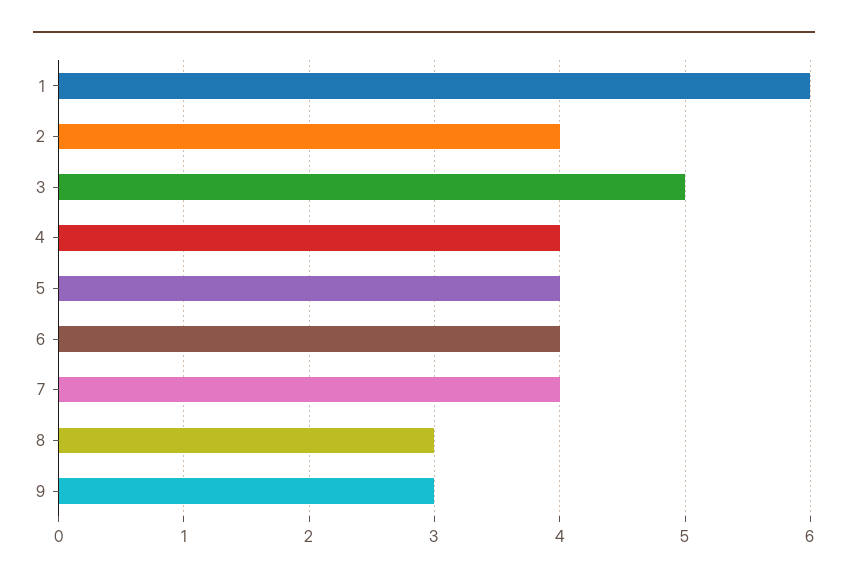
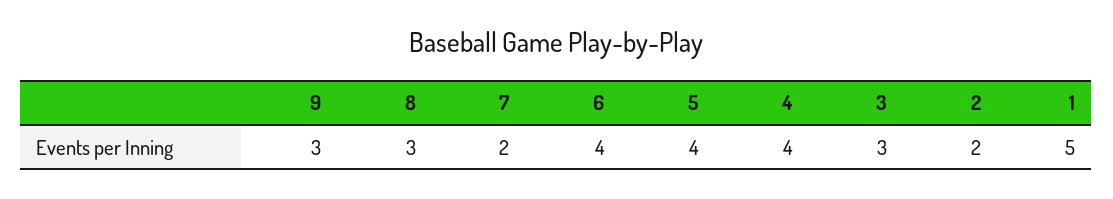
1: 6 -> 5
2: 4 -> 2
3: 5 -> 3
7: 4 -> 2

